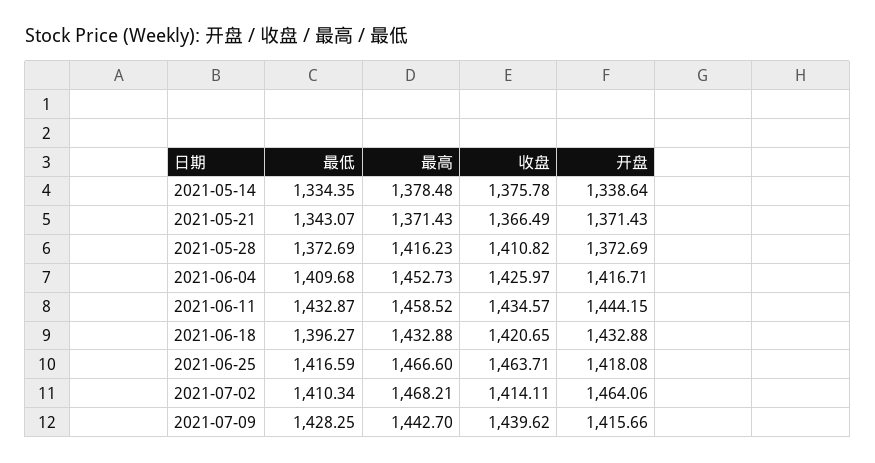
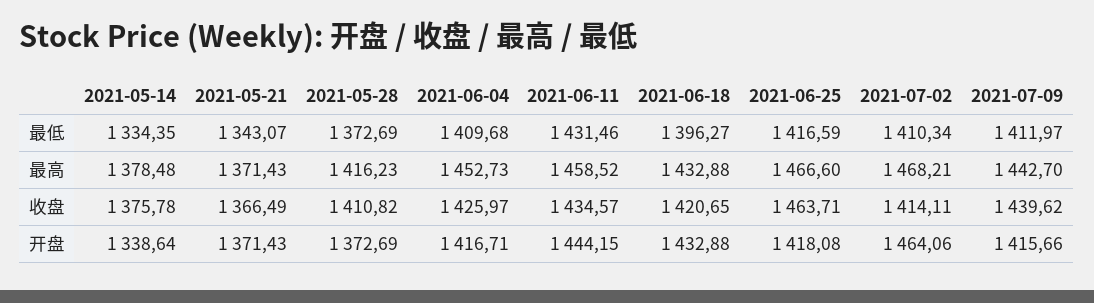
最低, 2021-06-11: 1432.87 -> 1431.46
最低, 2021-07-09: 1428.25 -> 1411.97

